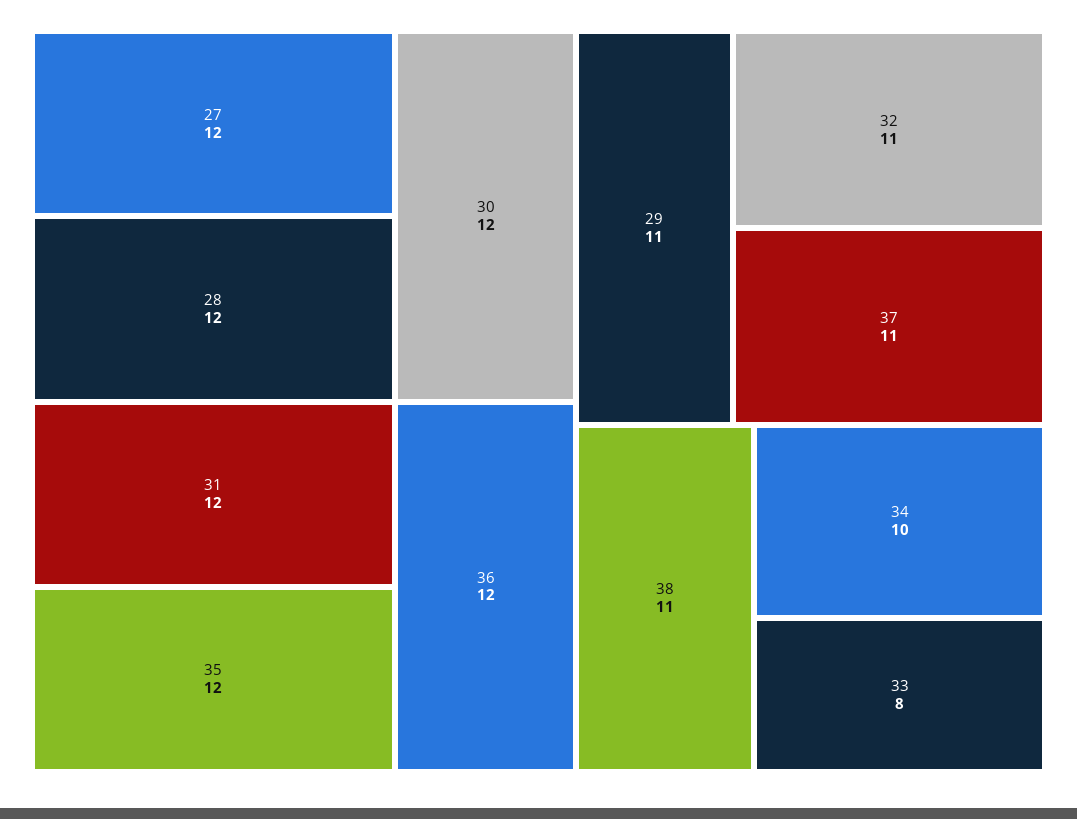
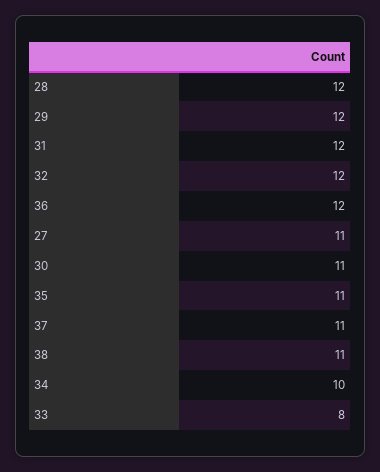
27: 12 -> 11
30: 12 -> 11
35: 12 -> 11
29: 11 -> 12
32: 11 -> 12

